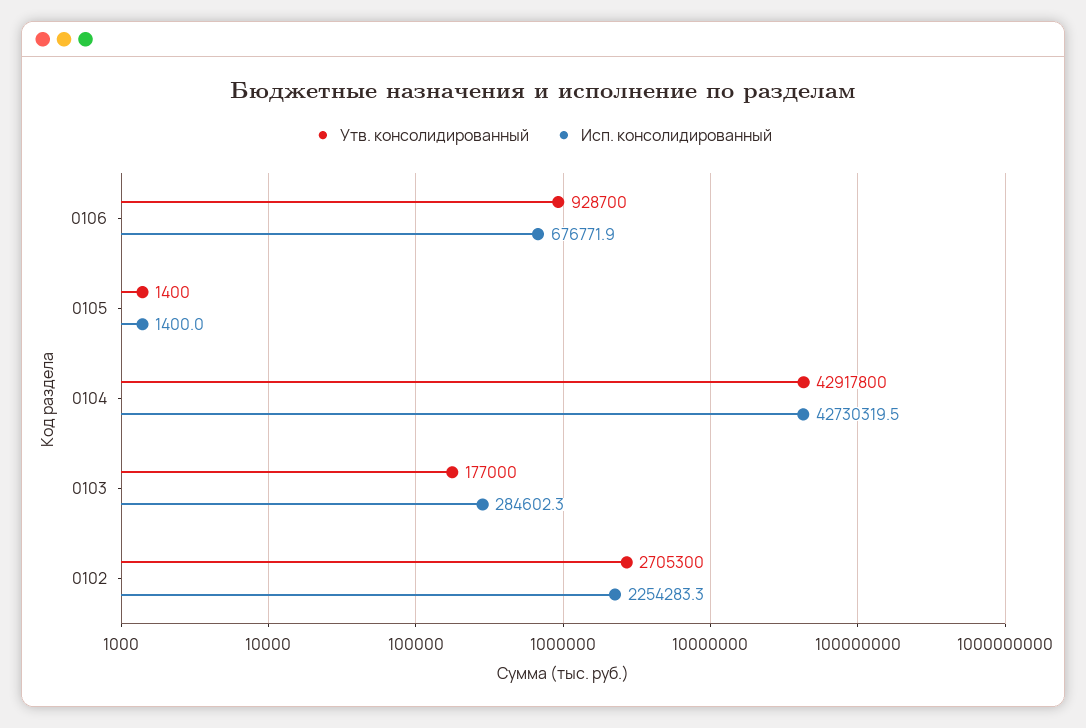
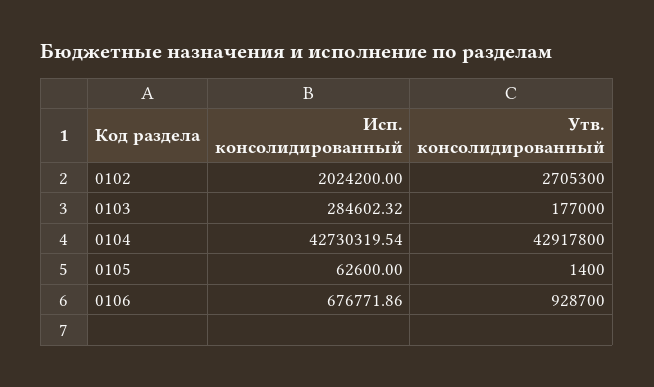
Исп. консолидированный, 0105: 1400 -> 62600
Исп. консолидированный, 0102: 2254283.3 -> 2024200

